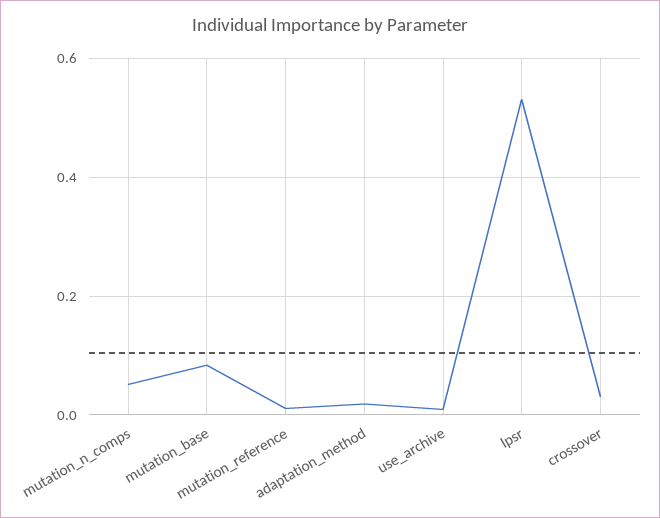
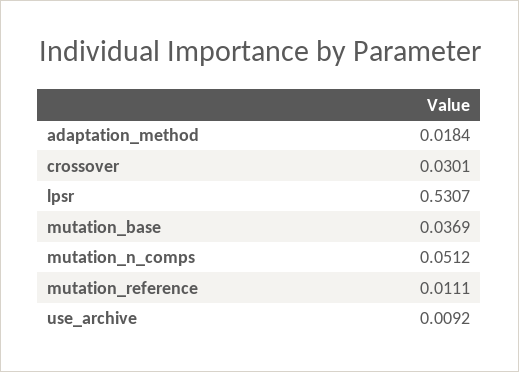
mutation_base: 0.08 -> 0.0369

